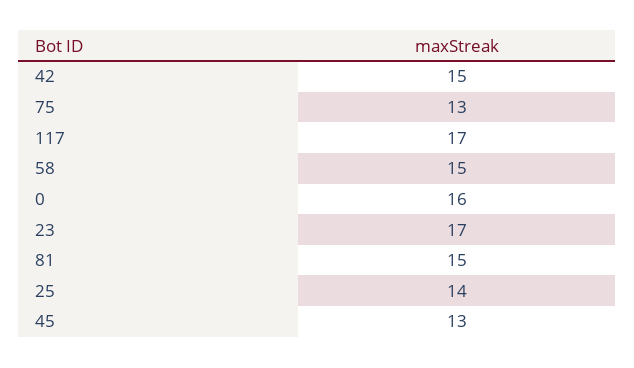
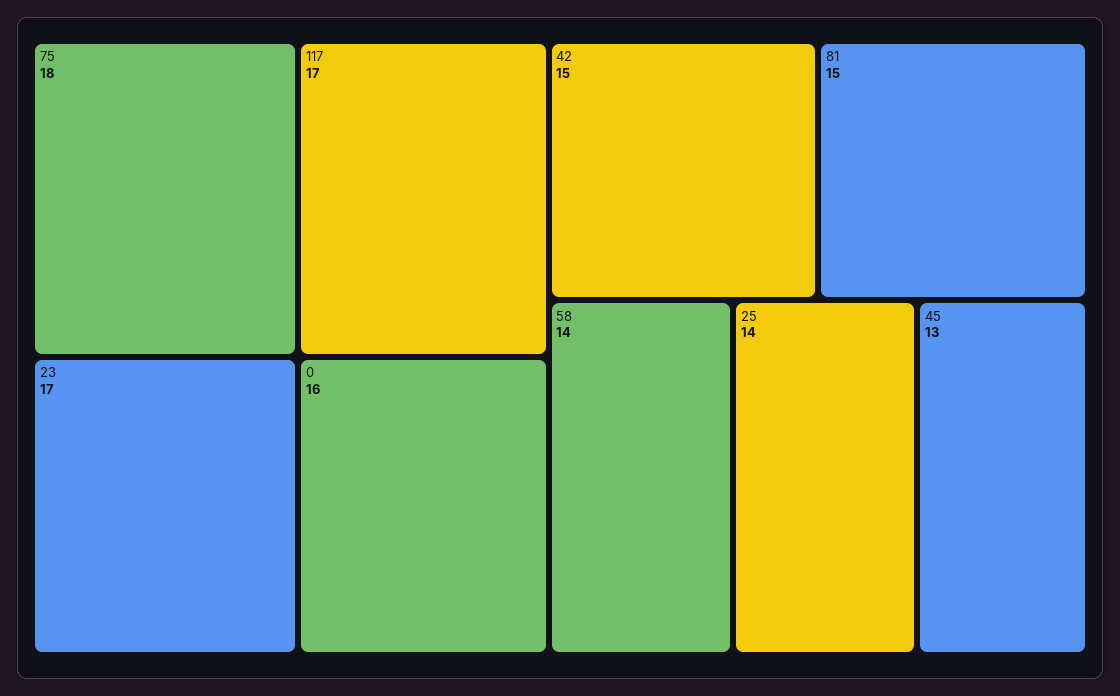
75: 13 -> 18
58: 15 -> 14

